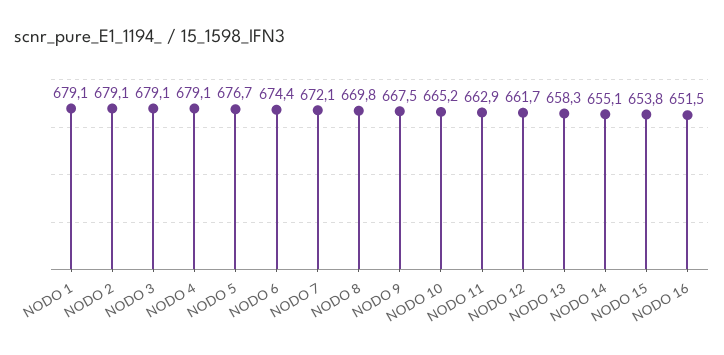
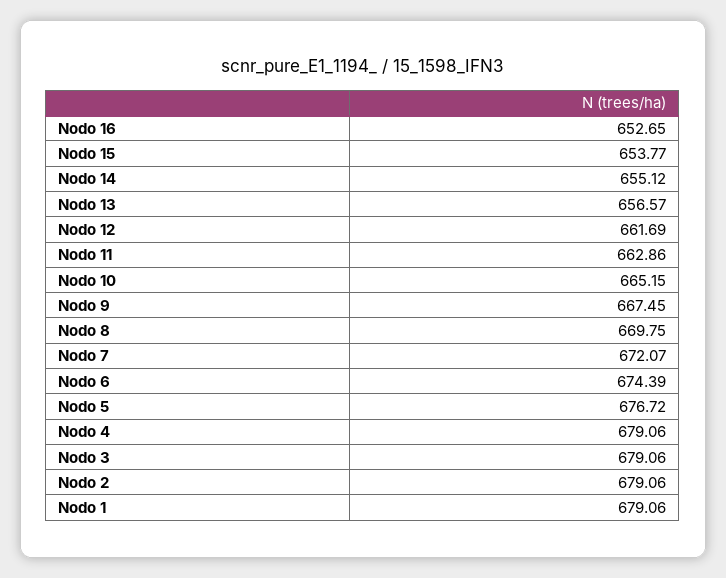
NODO 13: 658.3 -> 656.57
NODO 16: 651.5 -> 652.65

